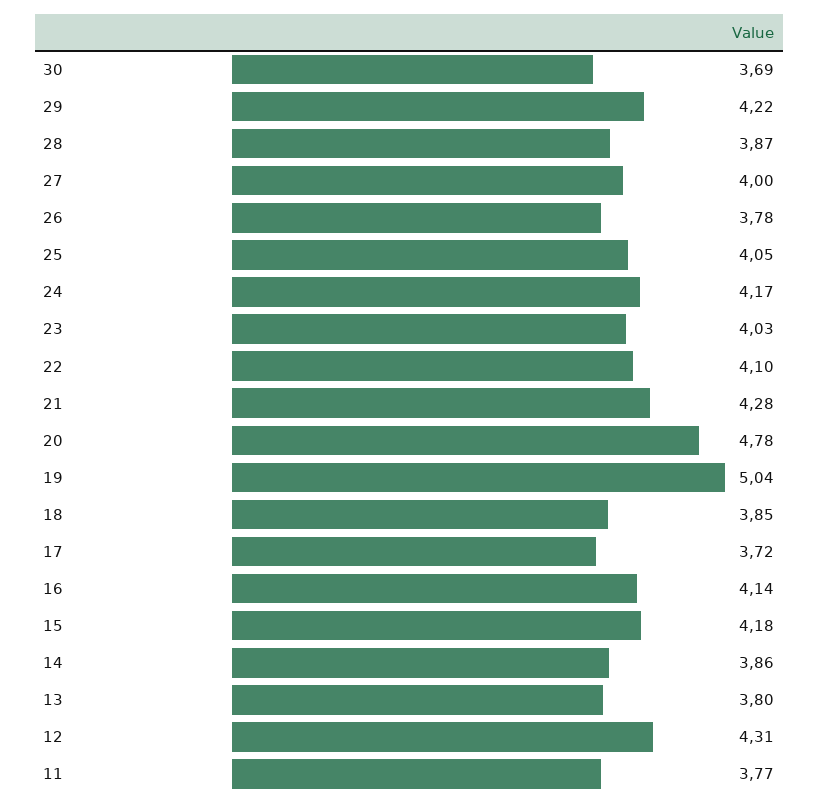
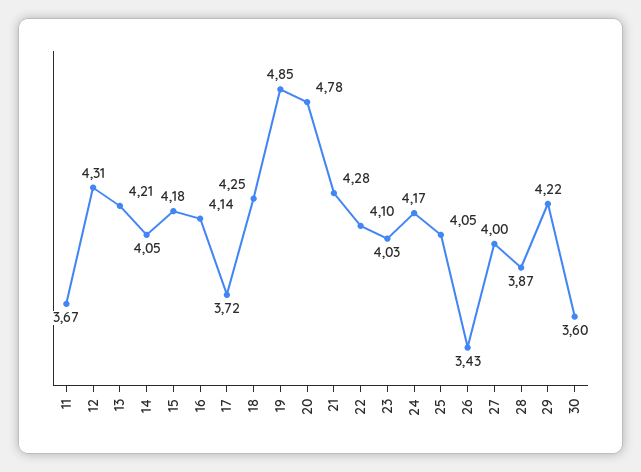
30: 3.69 -> 3.6
26: 3.78 -> 3.43
19: 5.04 -> 4.85
18: 3.85 -> 4.25
14: 3.86 -> 4.05
13: 3.8 -> 4.21
11: 3.77 -> 3.67

